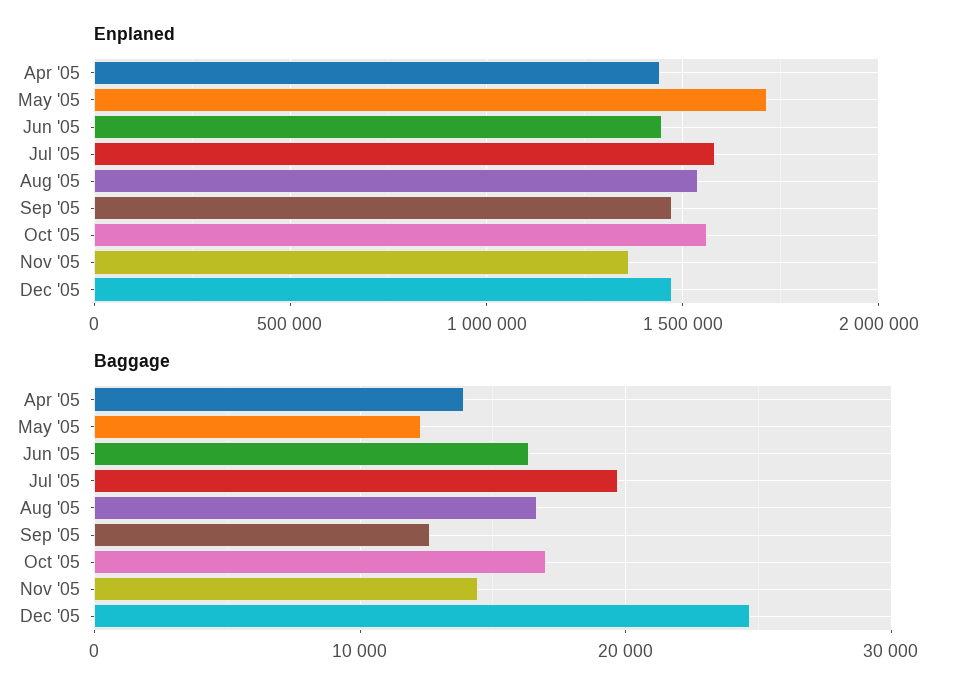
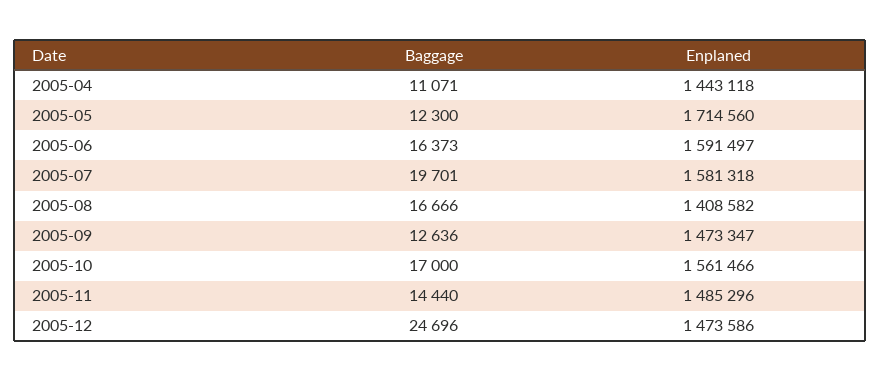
Enplaned, Jun '05: 1450000 -> 1591497
Enplaned, Aug '05: 1550000 -> 1408582
Enplaned, Nov '05: 1350000 -> 1485296
Baggage, Apr '05: 14000 -> 11071

